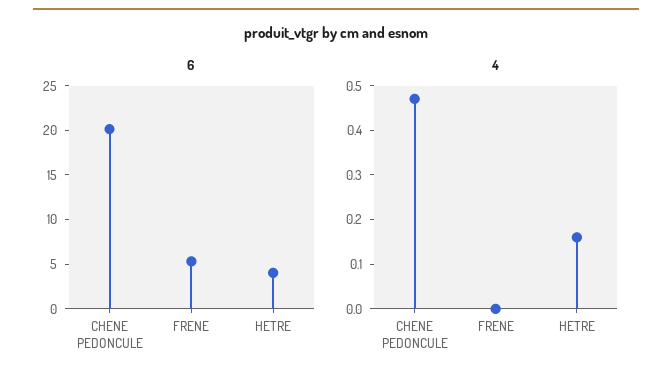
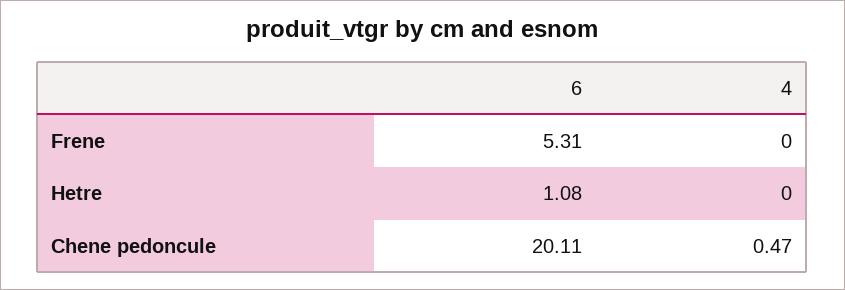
6, HETRE: 4 -> 1.08
4, HETRE: 0.15 -> 0

